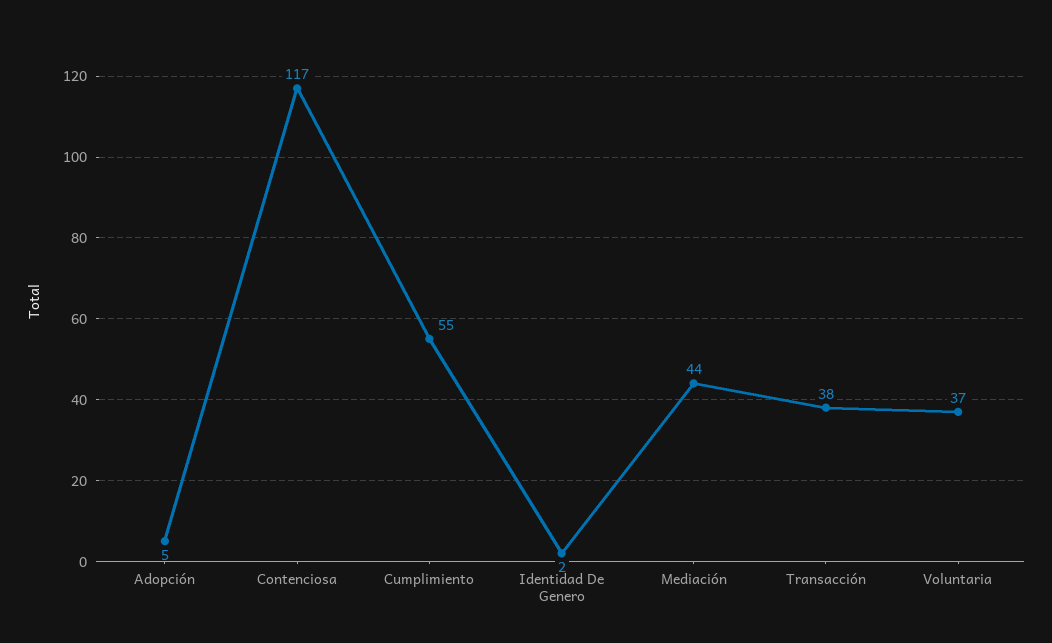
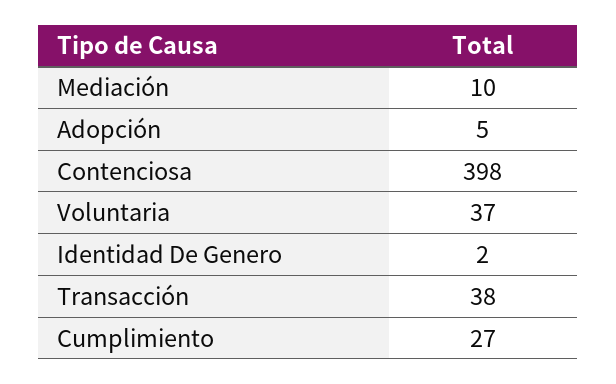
Contenciosa: 117 -> 398
Cumplimiento: 55 -> 27
Mediación: 44 -> 10

